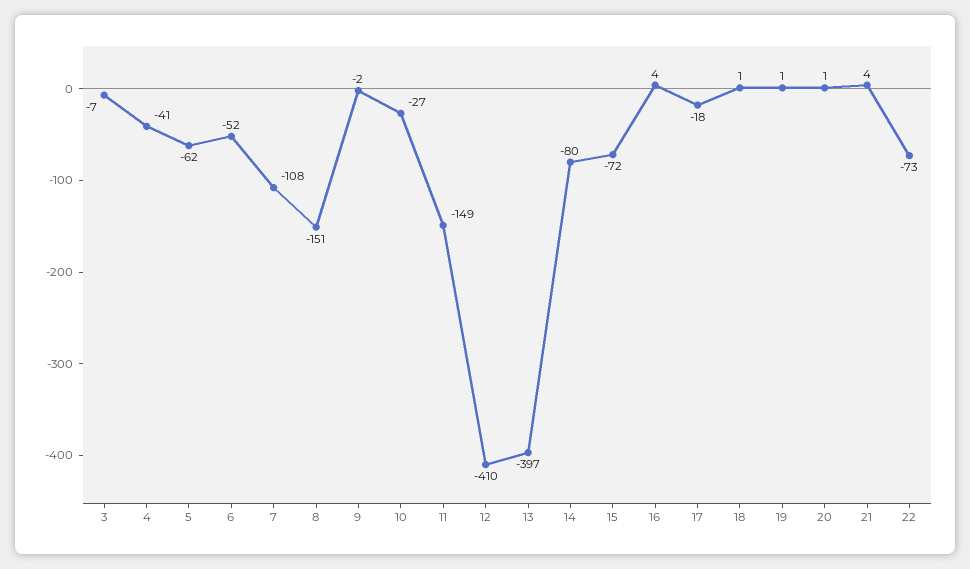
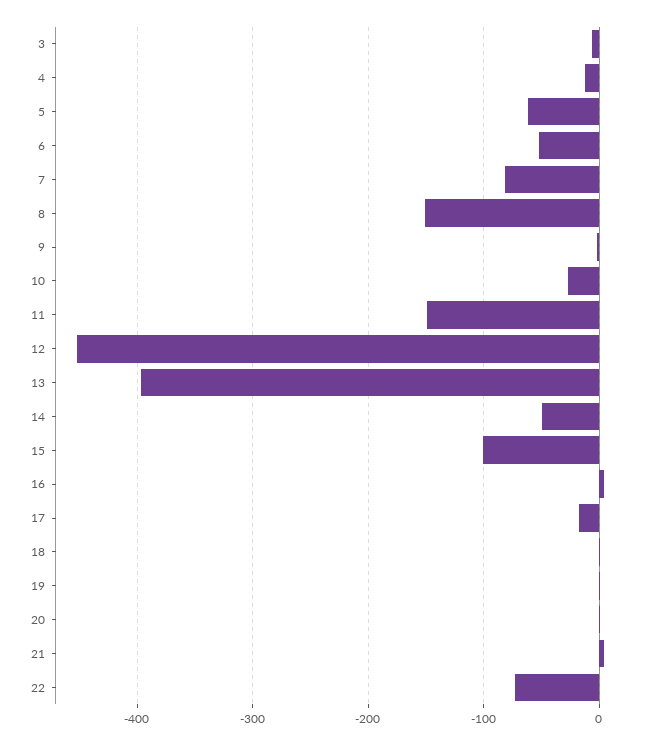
4: -41 -> -10
7: -108 -> -80
12: -410 -> -450
14: -80 -> -50
15: -72 -> -100

